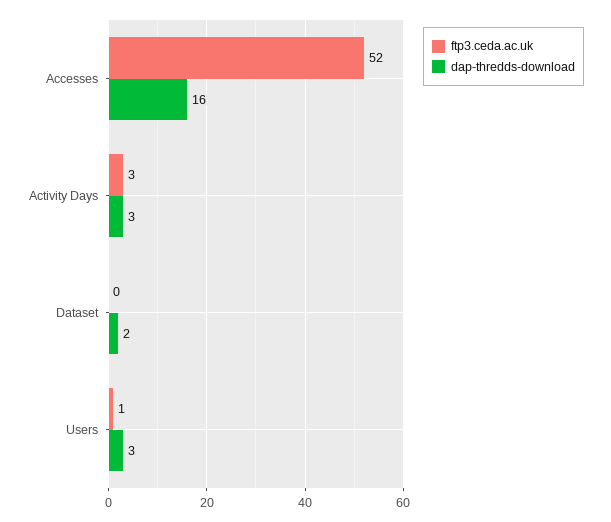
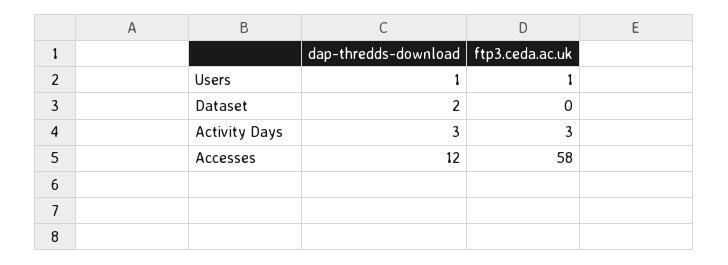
ftp3.ceda.ac.uk, Accesses: 52 -> 58
dap-thredds-download, Accesses: 16 -> 12
dap-thredds-download, Users: 3 -> 1

